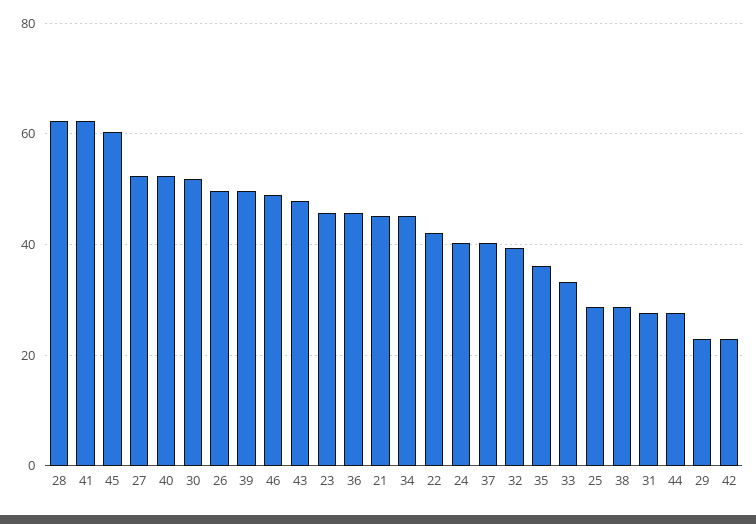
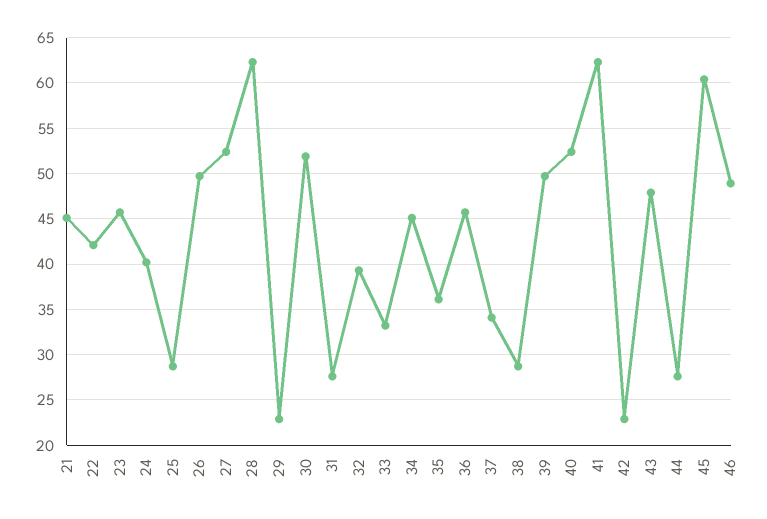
37: 40 -> 34

